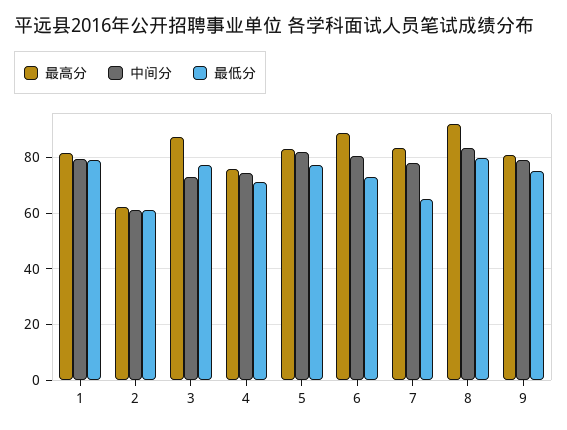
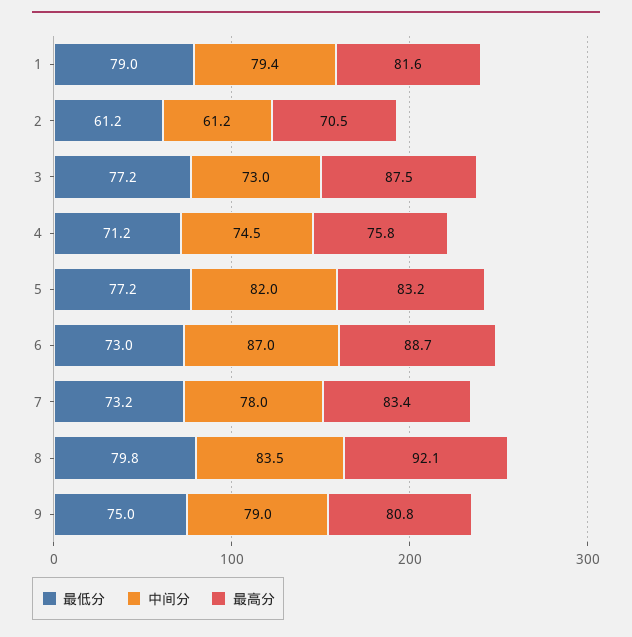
最高分, 2: 62.5 -> 70.5
中间分, 6: 80 -> 87
最低分, 7: 65 -> 73.2

